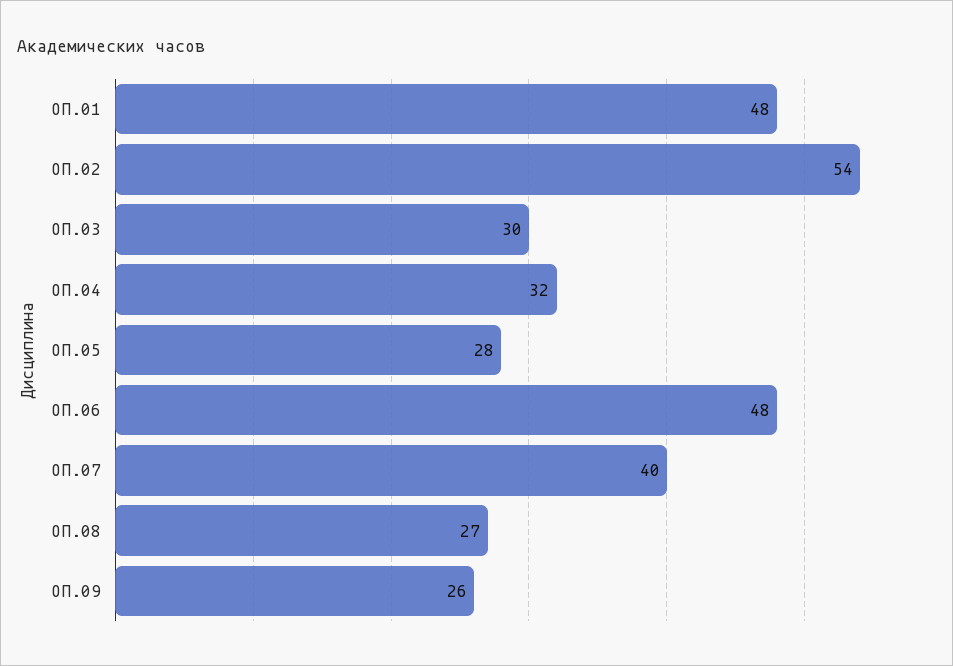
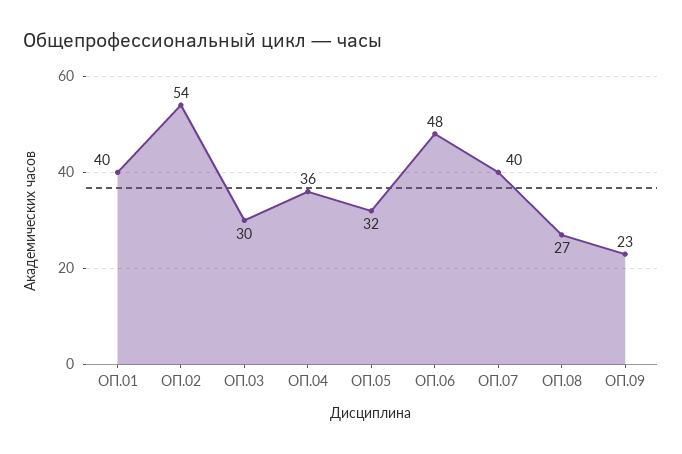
ОП.01: 48 -> 40
ОП.04: 32 -> 36
ОП.05: 28 -> 32
ОП.09: 26 -> 23

